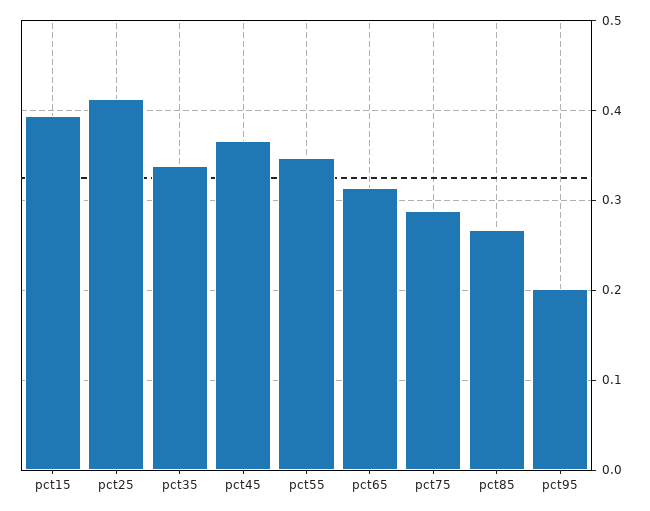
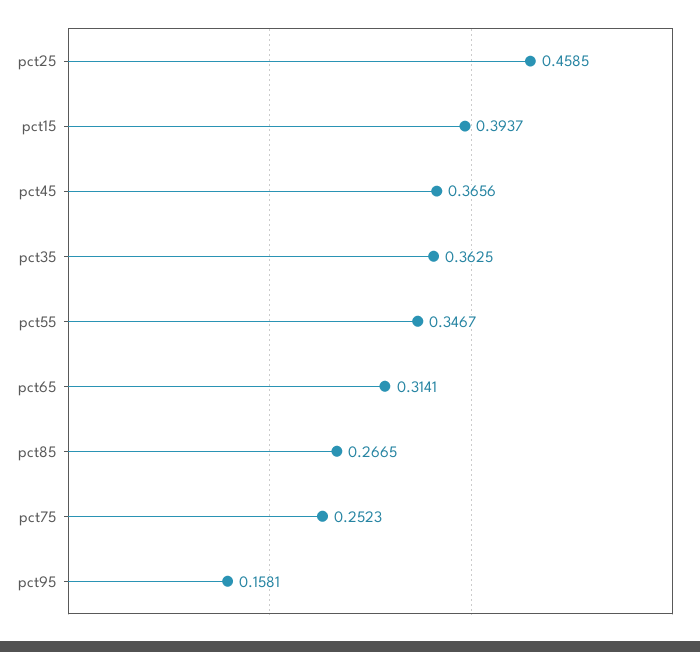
pct25: 0.41 -> 0.4585
pct35: 0.34 -> 0.3625
pct75: 0.29 -> 0.2523
pct95: 0.2 -> 0.1581

